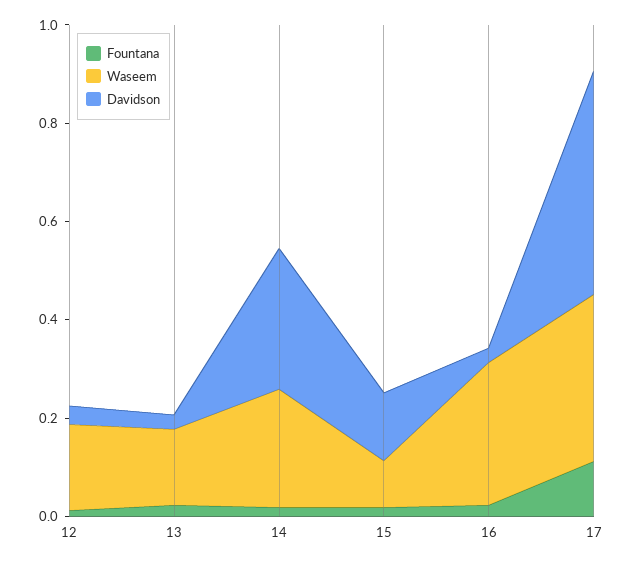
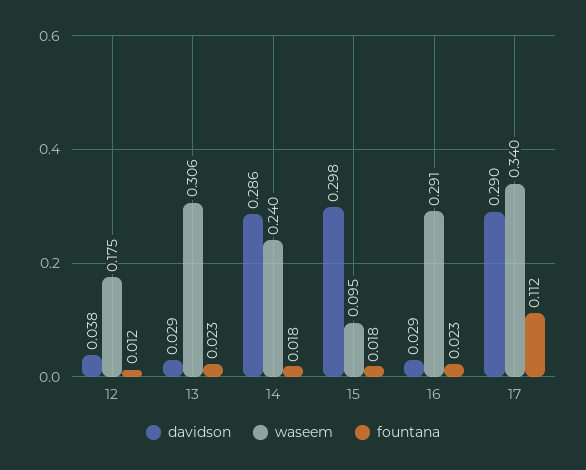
Waseem, 13: 0.15 -> 0.306
Davidson, 15: 0.15 -> 0.298
Davidson, 17: 0.45 -> 0.29

